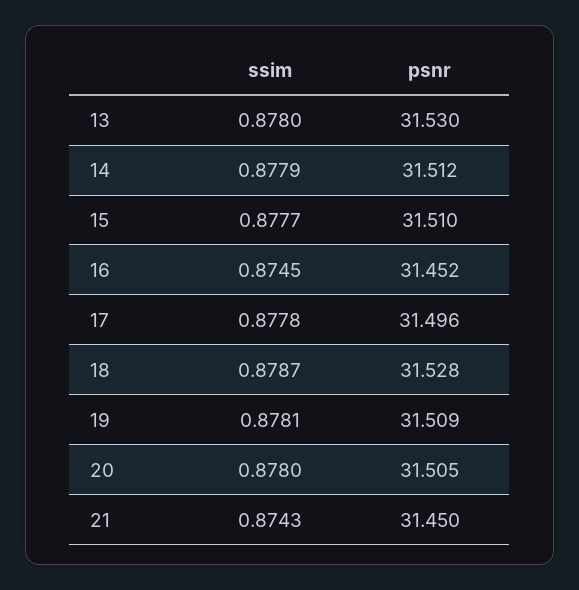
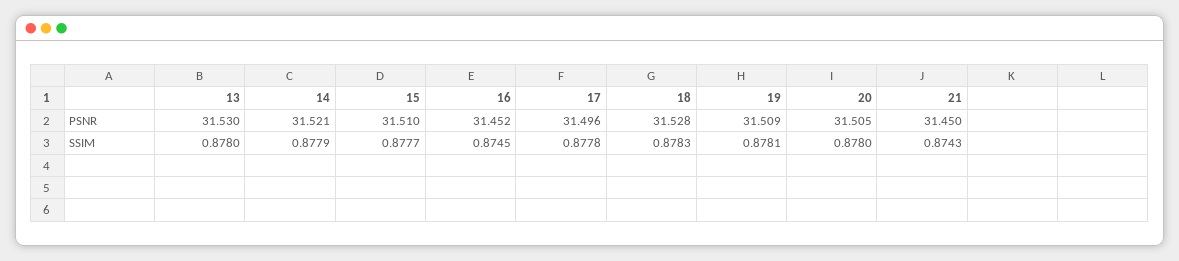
psnr, 14: 31.512 -> 31.521
ssim, 18: 0.8787 -> 0.8783

